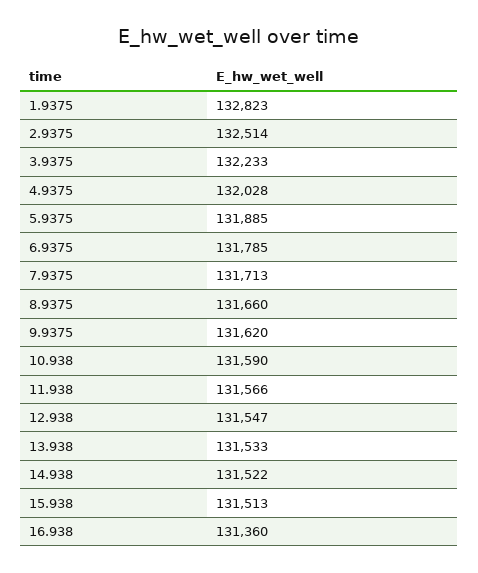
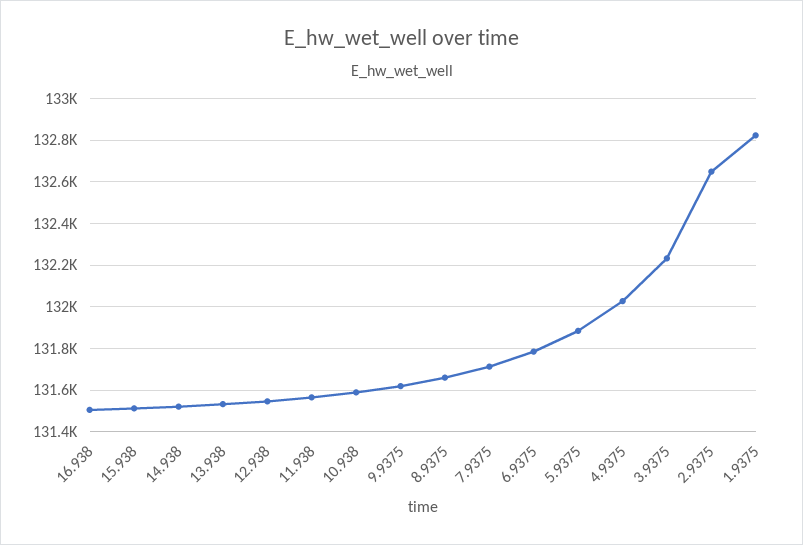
2.9375: 132514 -> 132650
16.938: 131360 -> 131500

